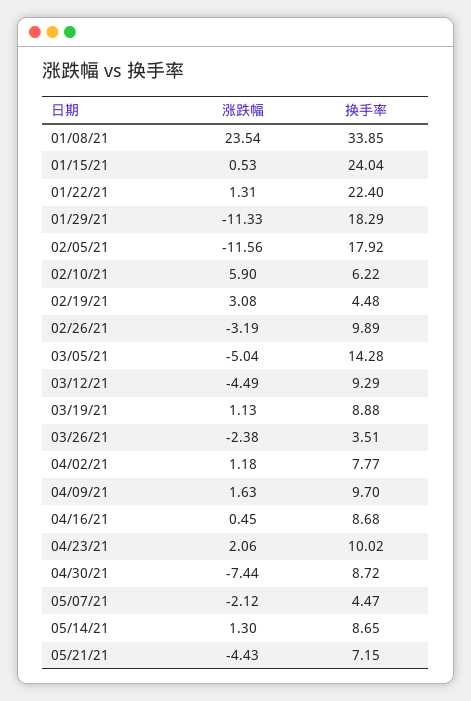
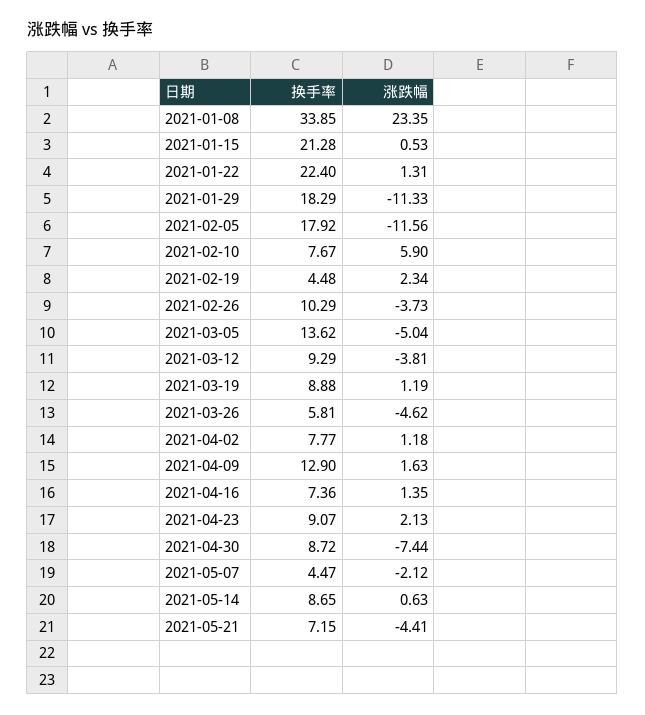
涨跌幅, 01/08/21: 23.54 -> 23.35
换手率, 01/15/21: 24.04 -> 21.28
换手率, 02/10/21: 6.22 -> 7.67
涨跌幅, 02/19/21: 3.08 -> 2.34
涨跌幅, 02/26/21: -3.19 -> -3.73
换手率, 02/26/21: 9.89 -> 10.29
换手率, 03/05/21: 14.28 -> 13.62
涨跌幅, 03/12/21: -4.49 -> -3.81
涨跌幅, 03/19/21: 1.13 -> 1.19
涨跌幅, 03/26/21: -2.38 -> -4.62
换手率, 03/26/21: 3.51 -> 5.81
换手率, 04/09/21: 9.7 -> 12.9
涨跌幅, 04/16/21: 0.45 -> 1.35
换手率, 04/16/21: 8.68 -> 7.36
涨跌幅, 04/23/21: 2.06 -> 2.13
换手率, 04/23/21: 10.02 -> 9.07
涨跌幅, 05/14/21: 1.3 -> 0.63
涨跌幅, 05/21/21: -4.43 -> -4.41

